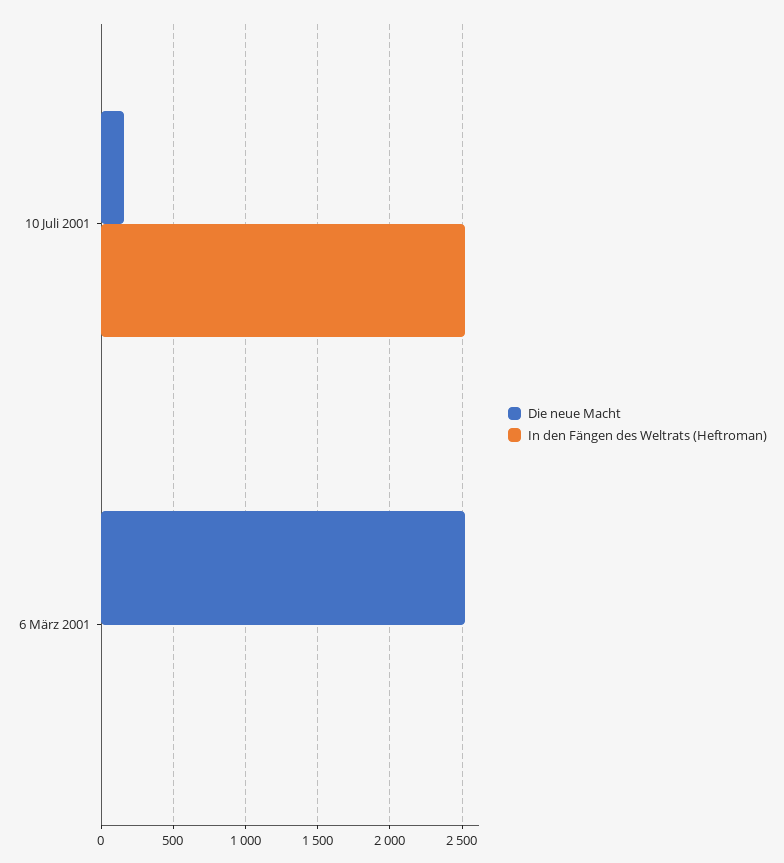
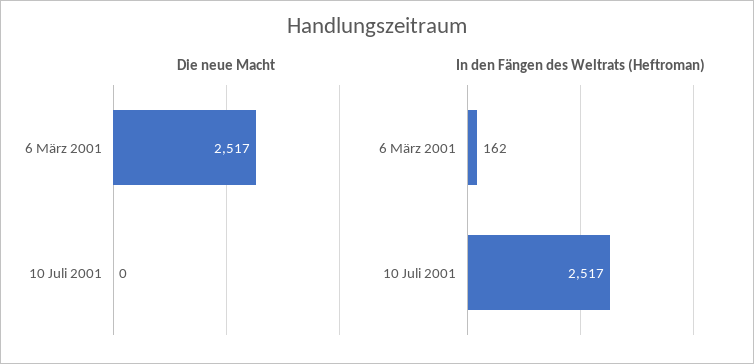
Die neue Macht, 10 Juli 2001: 150 -> 0
In den Fängen des Weltrats (Heftroman), 6 März 2001: 0 -> 162

